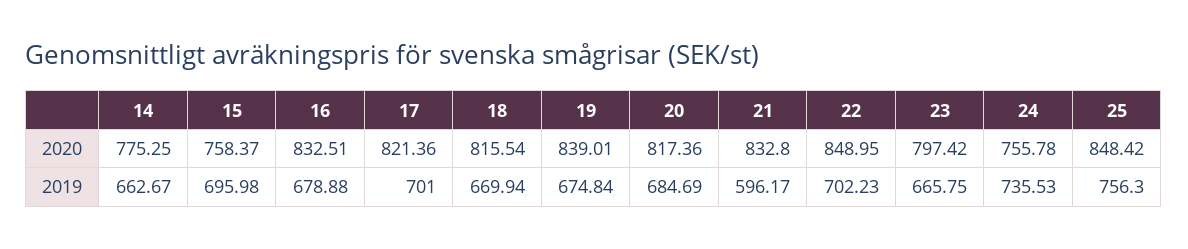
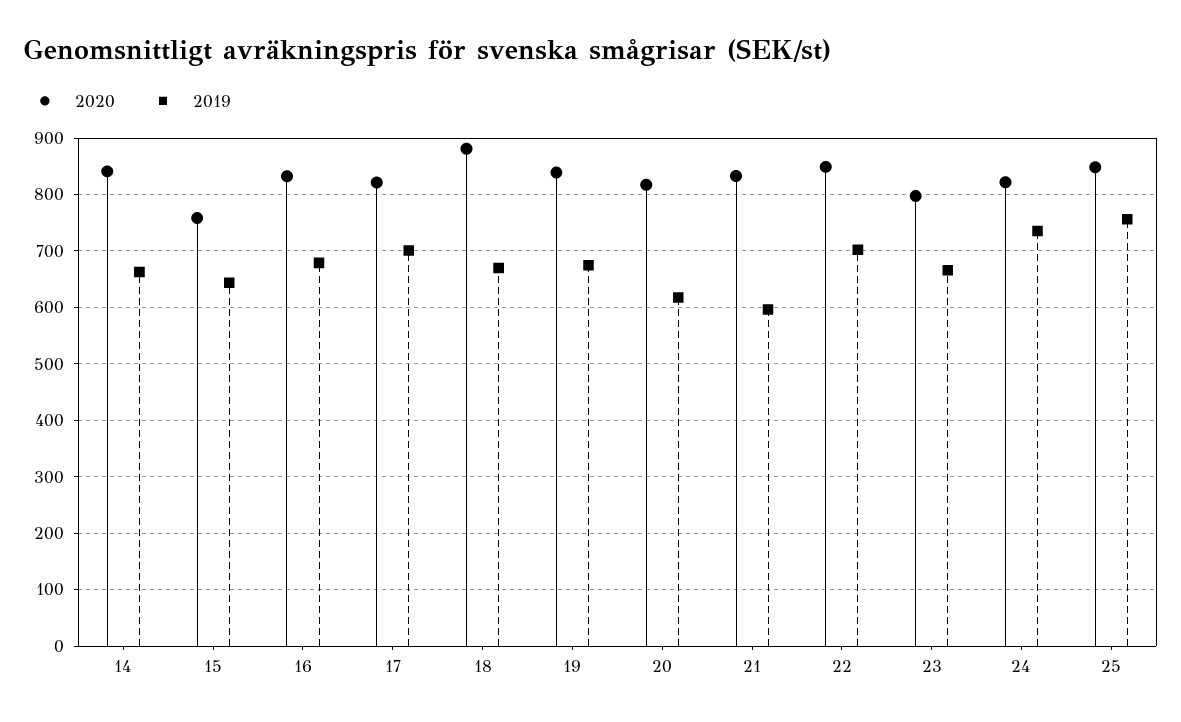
2020, 14: 775.25 -> 840
2020, 18: 815.54 -> 880
2020, 24: 755.78 -> 820
2019, 15: 695.98 -> 640
2019, 20: 684.69 -> 620

